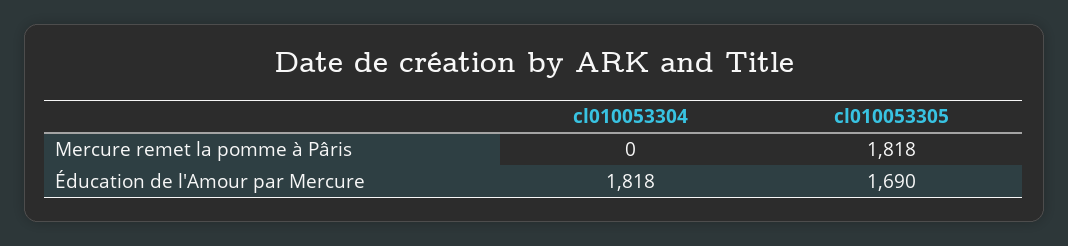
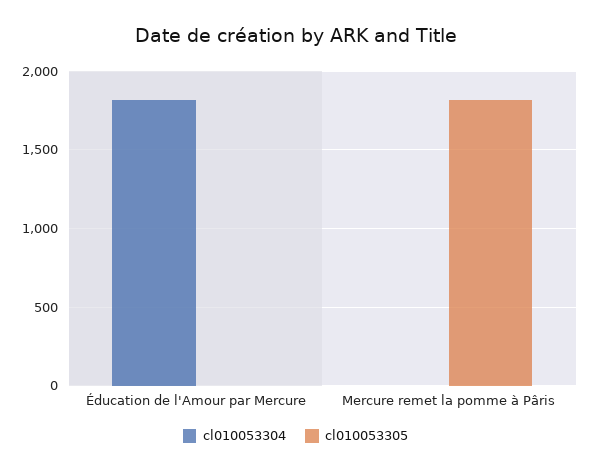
cl010053305, Éducation de l'Amour par Mercure: 1690 -> 0

